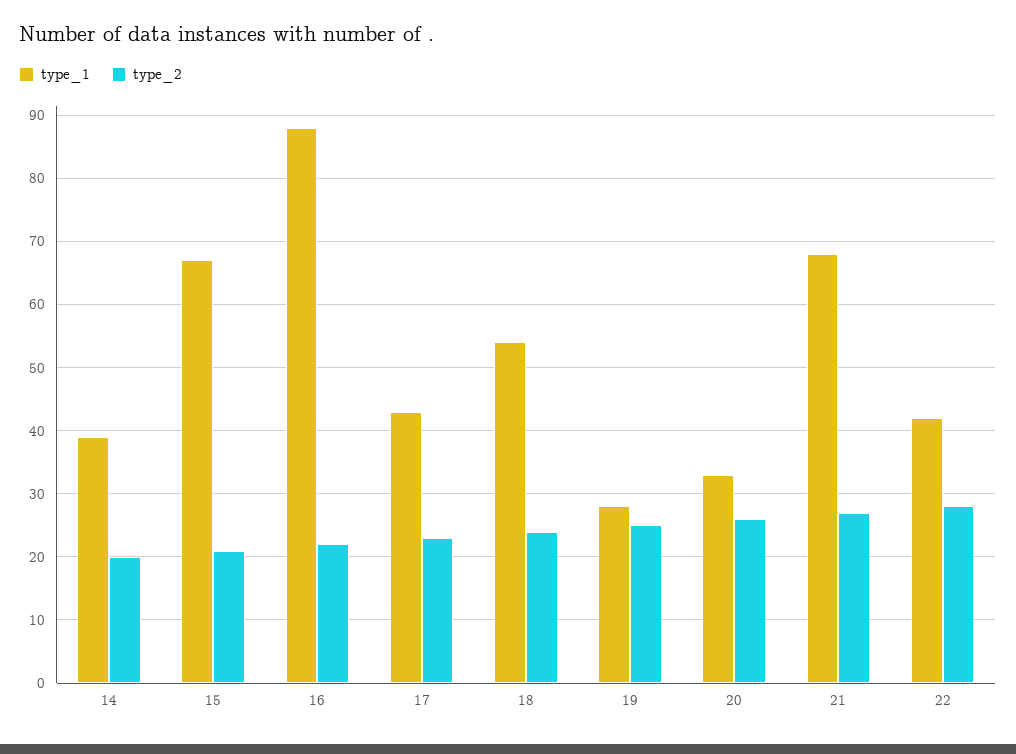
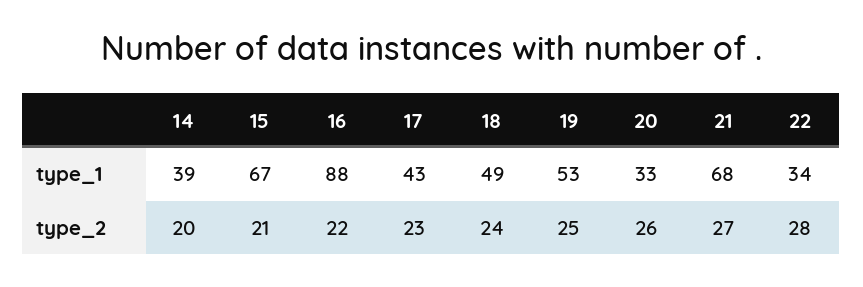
type_1, 18: 54 -> 49
type_1, 19: 28 -> 53
type_1, 22: 42 -> 34

